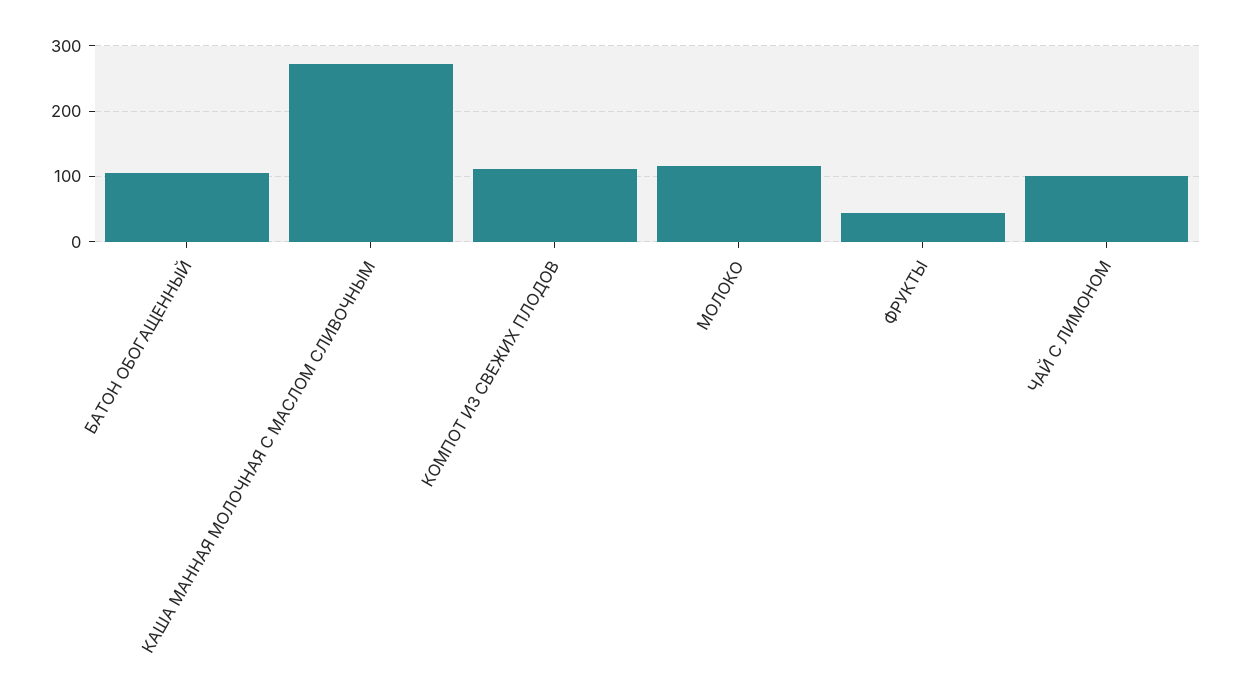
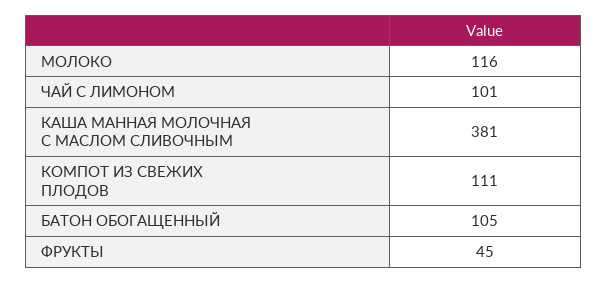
КАША МАННАЯ МОЛОЧНАЯ С МАСЛОМ СЛИВОЧНЫМ: 270 -> 381

